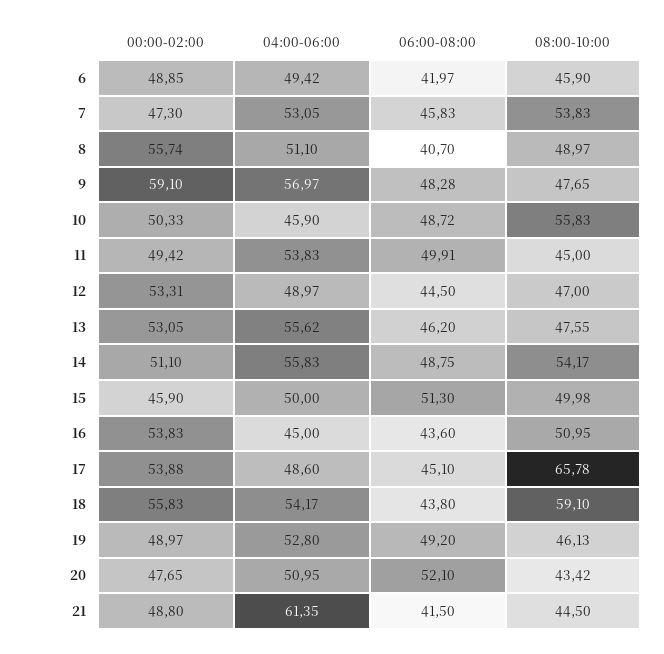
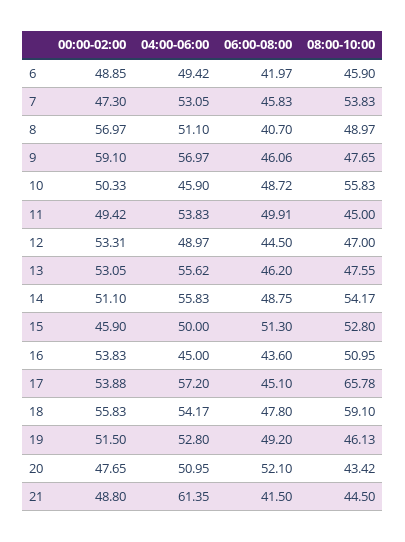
00:00-02:00, 8: 55.74 -> 56.97
06:00-08:00, 9: 48.28 -> 46.06
08:00-10:00, 15: 49.98 -> 52.8
04:00-06:00, 17: 48.6 -> 57.2
06:00-08:00, 18: 43.8 -> 47.8
00:00-02:00, 19: 48.97 -> 51.5

